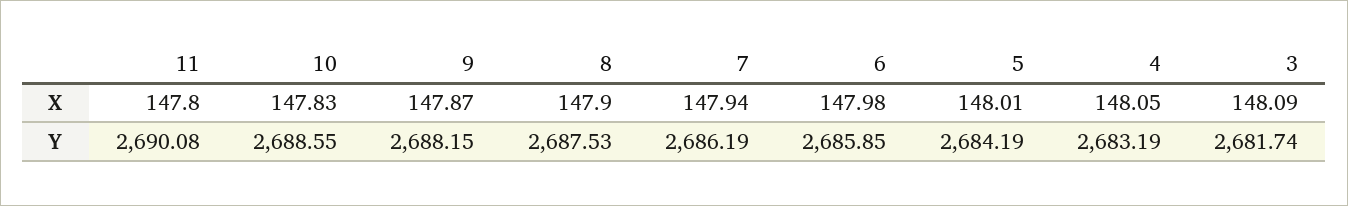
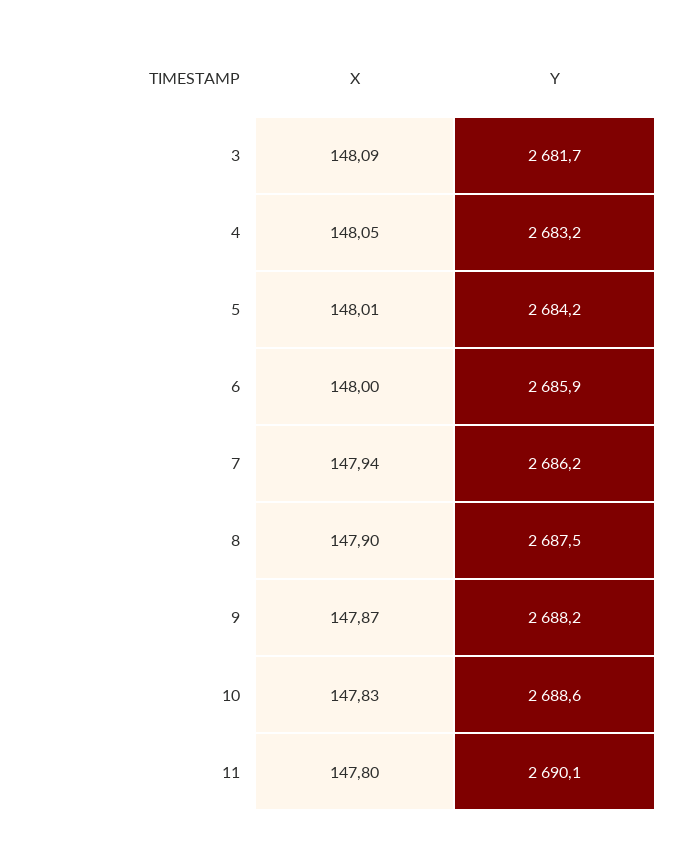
6, X: 147.98 -> 148

